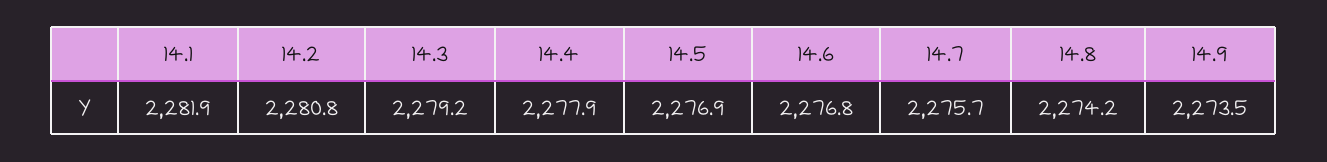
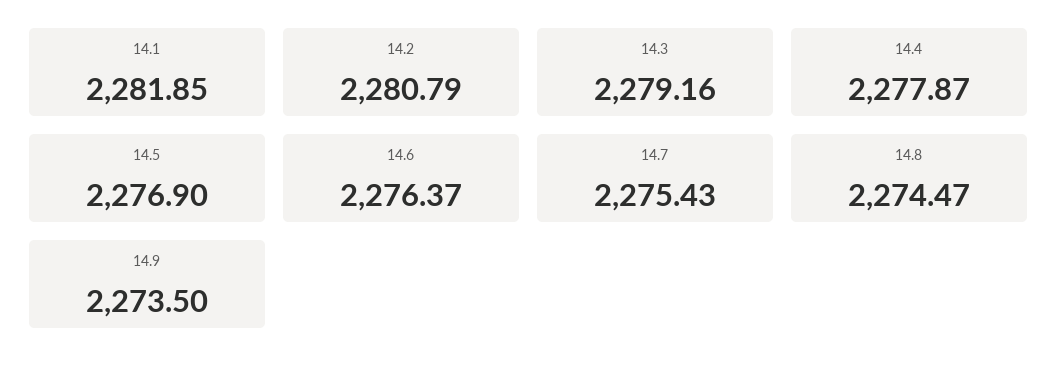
14.6: 2276.8 -> 2276.37
14.7: 2275.7 -> 2275.43
14.8: 2274.2 -> 2274.47

